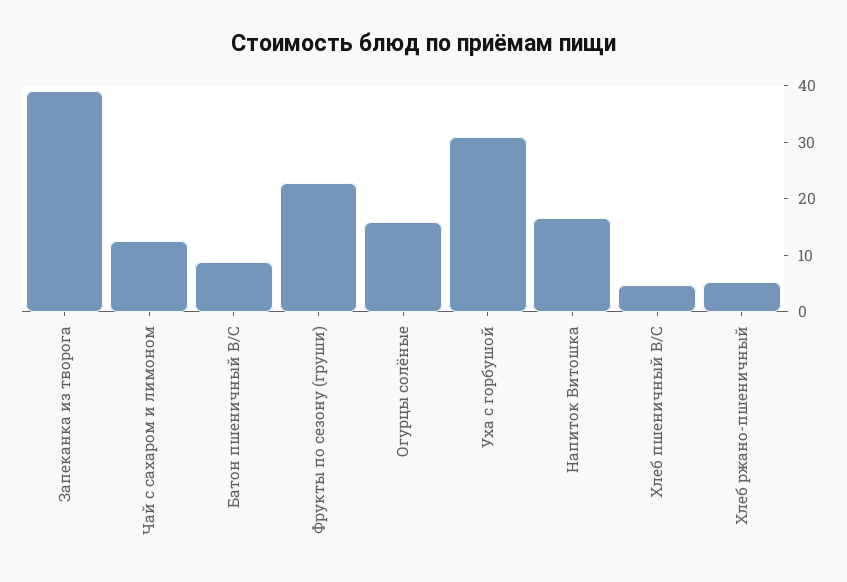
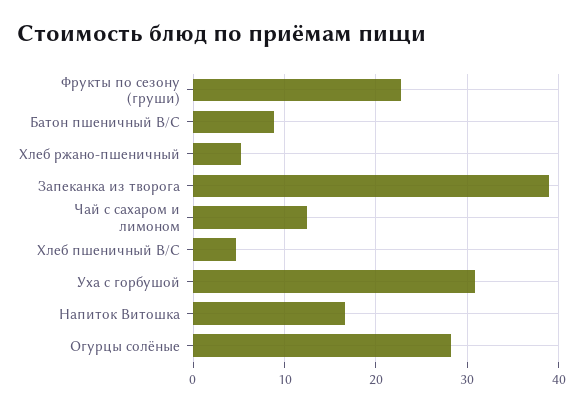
Огурцы солёные: 16 -> 28

